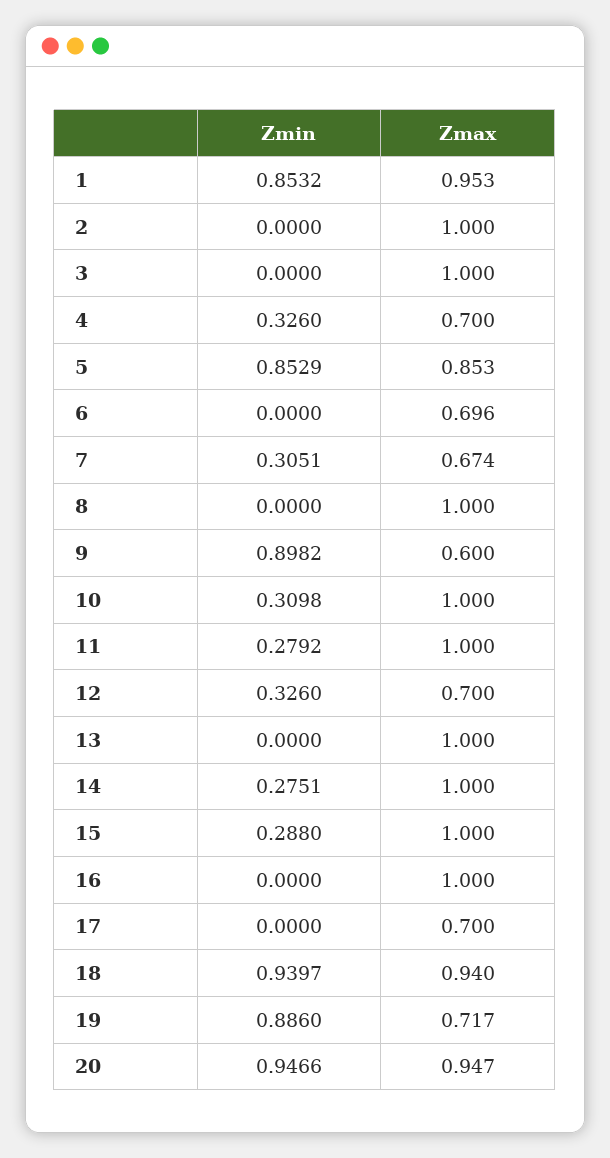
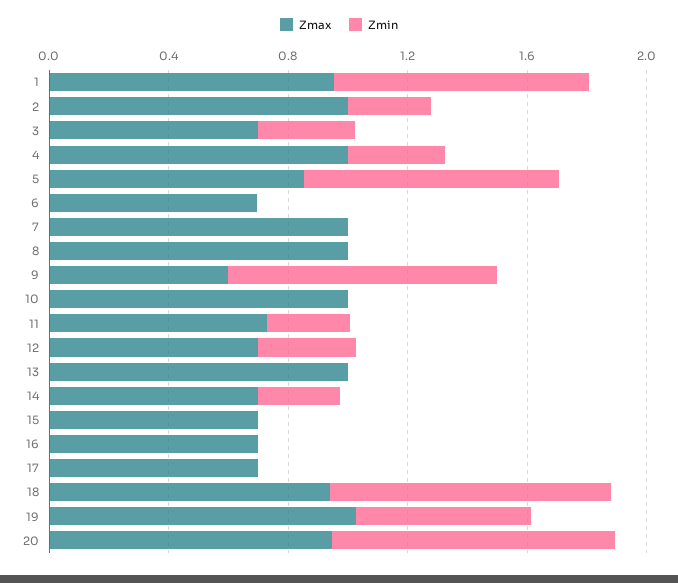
Zmin, 2: 0 -> 0.3
Zmin, 3: 0 -> 0.3
Zmax, 3: 1 -> 0.7
Zmax, 4: 0.7 -> 1
Zmin, 7: 0.3051 -> 0
Zmax, 7: 0.674 -> 1
Zmin, 10: 0.3098 -> 0
Zmax, 11: 1 -> 0.7
Zmax, 14: 1 -> 0.7
Zmin, 15: 0.288 -> 0
Zmax, 15: 1 -> 0.7
Zmax, 16: 1 -> 0.7
Zmin, 19: 0.886 -> 0.6
Zmax, 19: 0.717 -> 1

